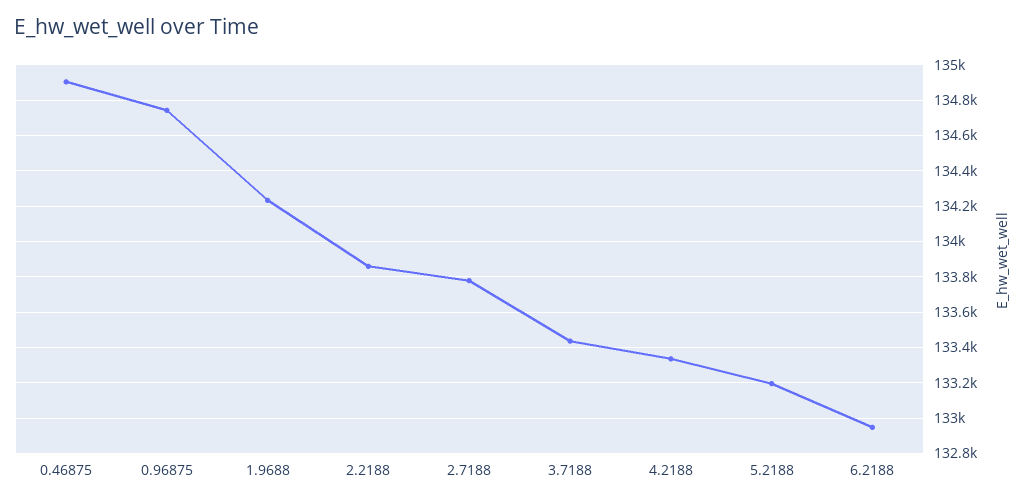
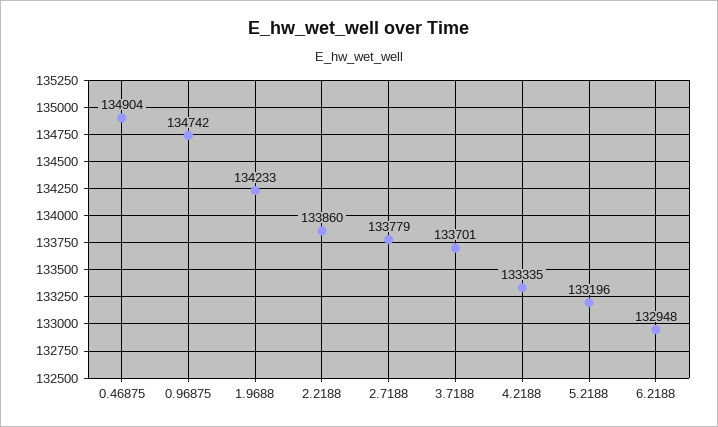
3.7188: 133450 -> 133701

